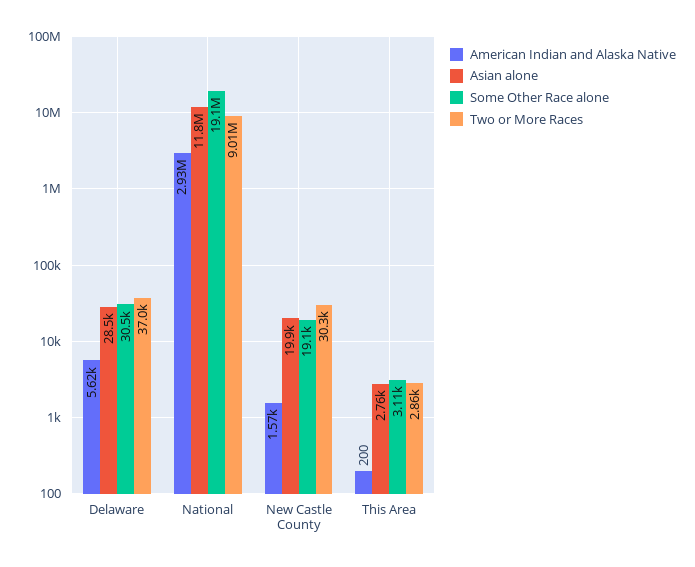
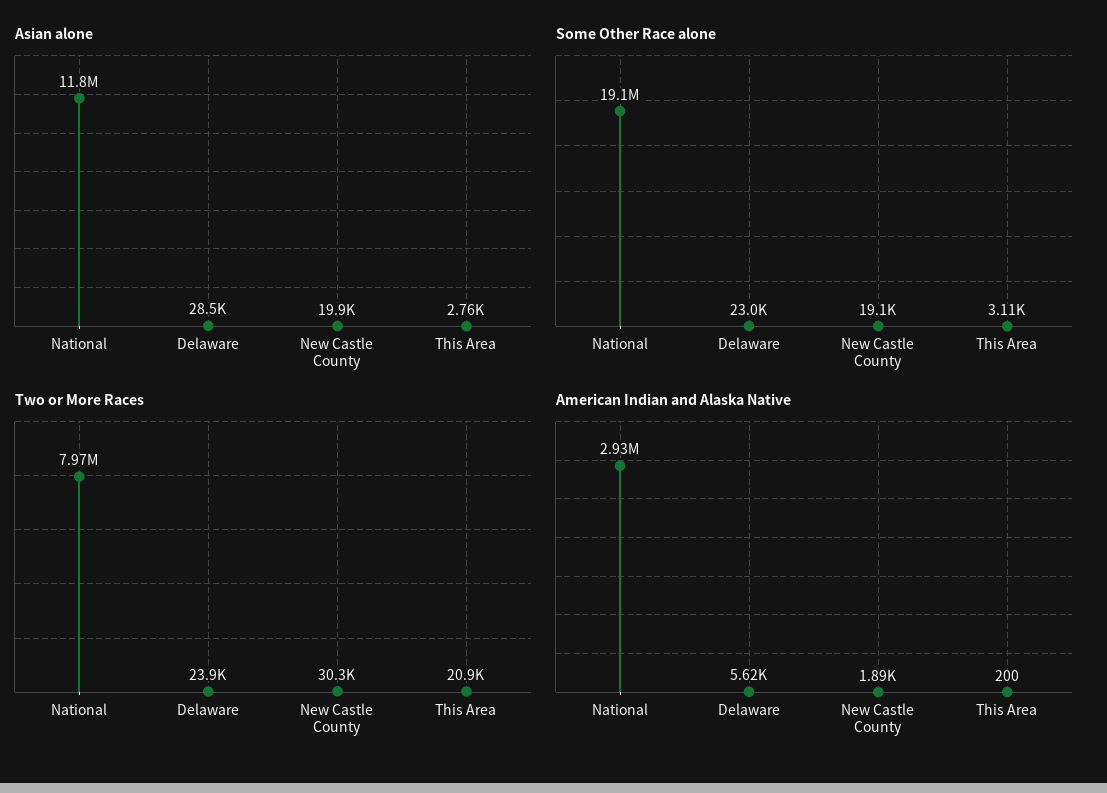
Some Other Race alone, Delaware: 30500 -> 23000
Two or More Races, Delaware: 37000 -> 23900
Two or More Races, National: 9010000 -> 7970000
American Indian and Alaska Native, New Castle County: 1570 -> 1890
Two or More Races, This Area: 2860 -> 20900

